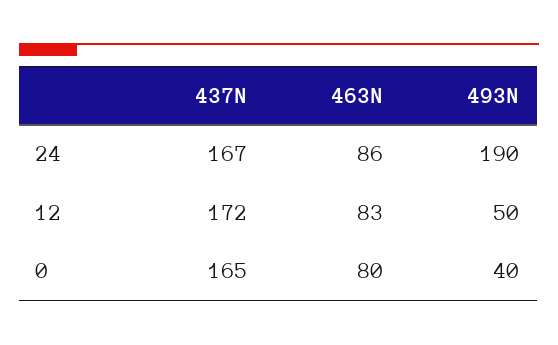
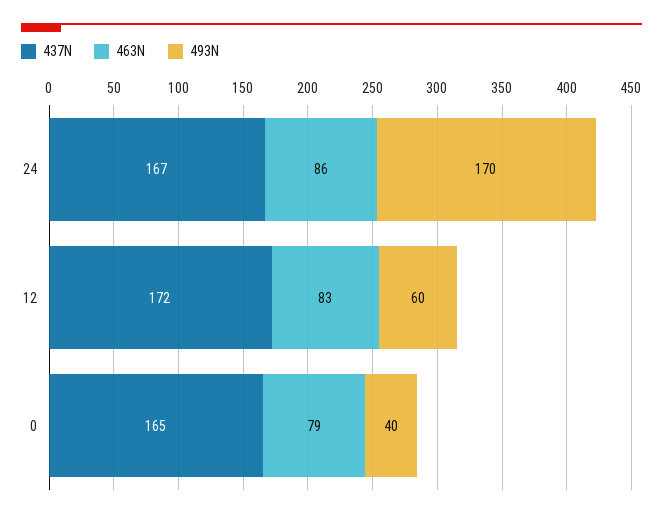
493N, 24: 190 -> 170
493N, 12: 50 -> 60
463N, 0: 80 -> 79

